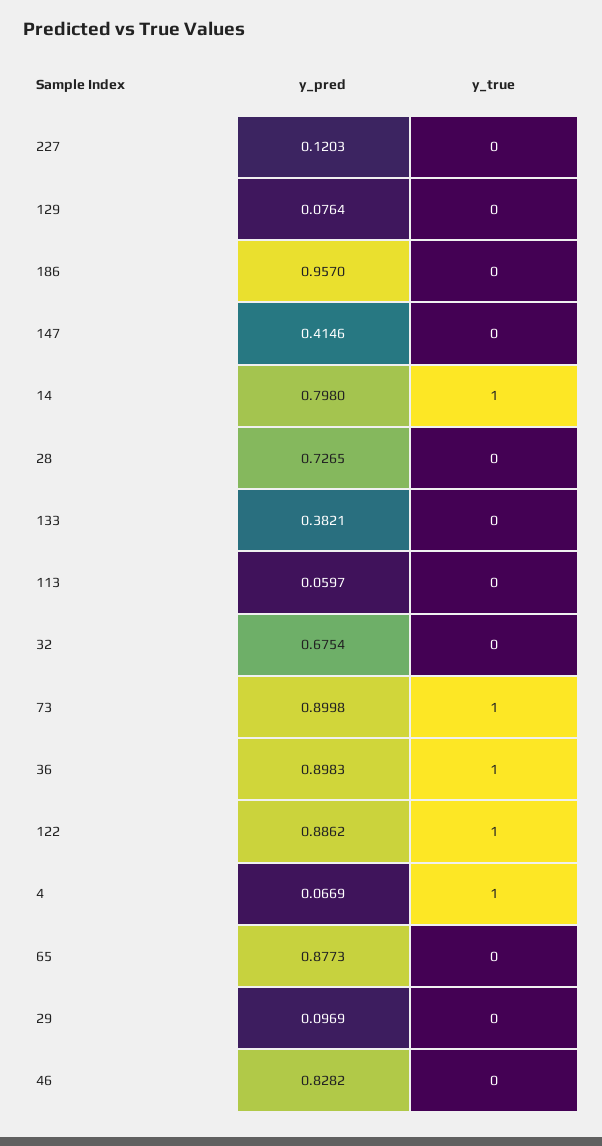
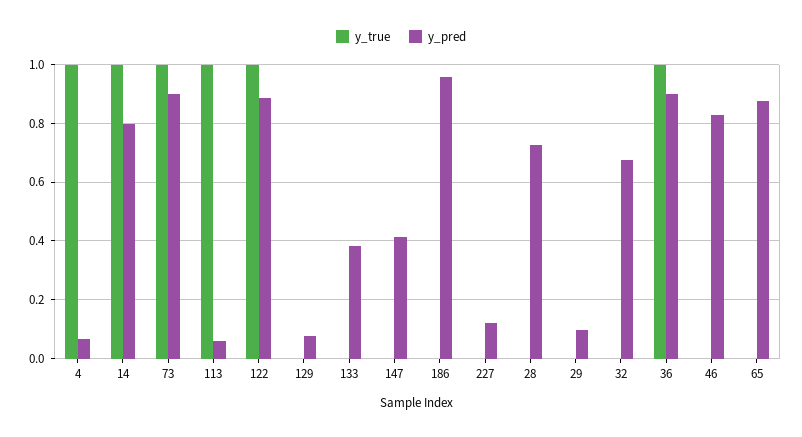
y_true, 113: 0 -> 1

